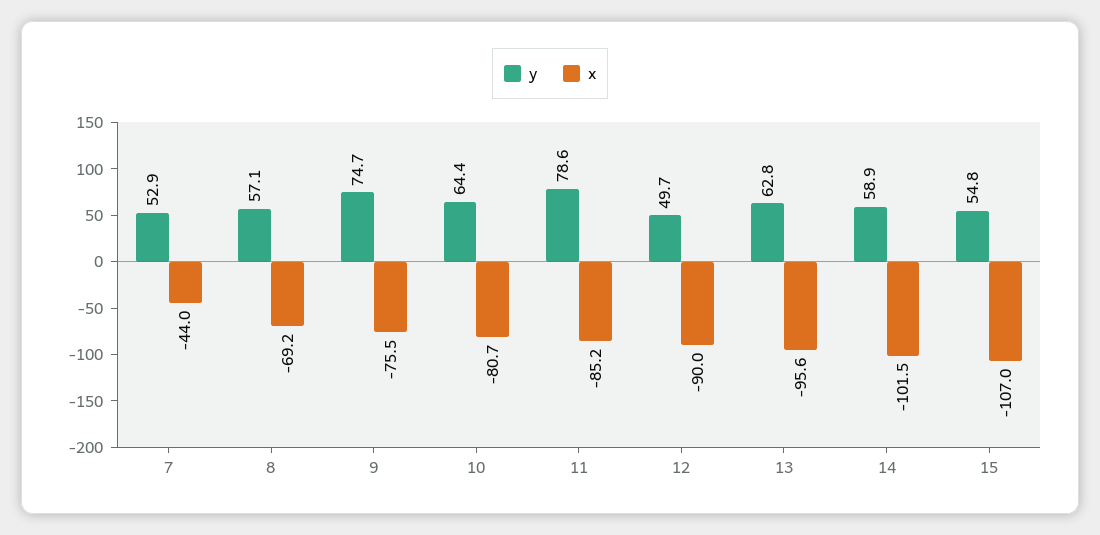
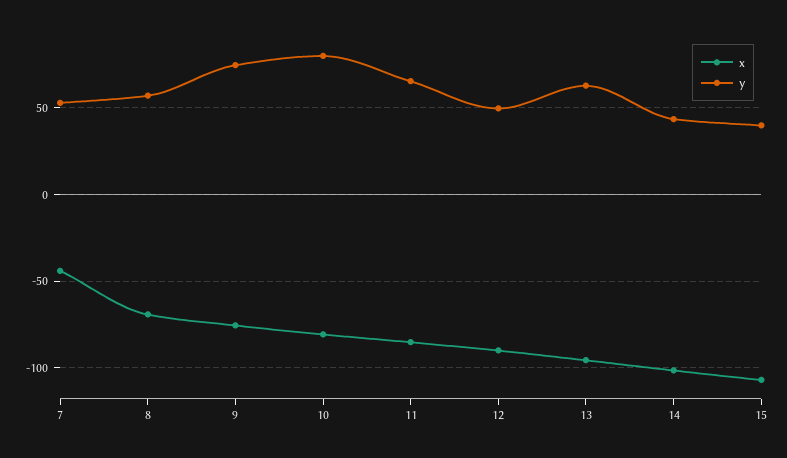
y, 10: 64.4 -> 80
y, 11: 78.6 -> 65
y, 14: 58.9 -> 45
y, 15: 54.8 -> 40

